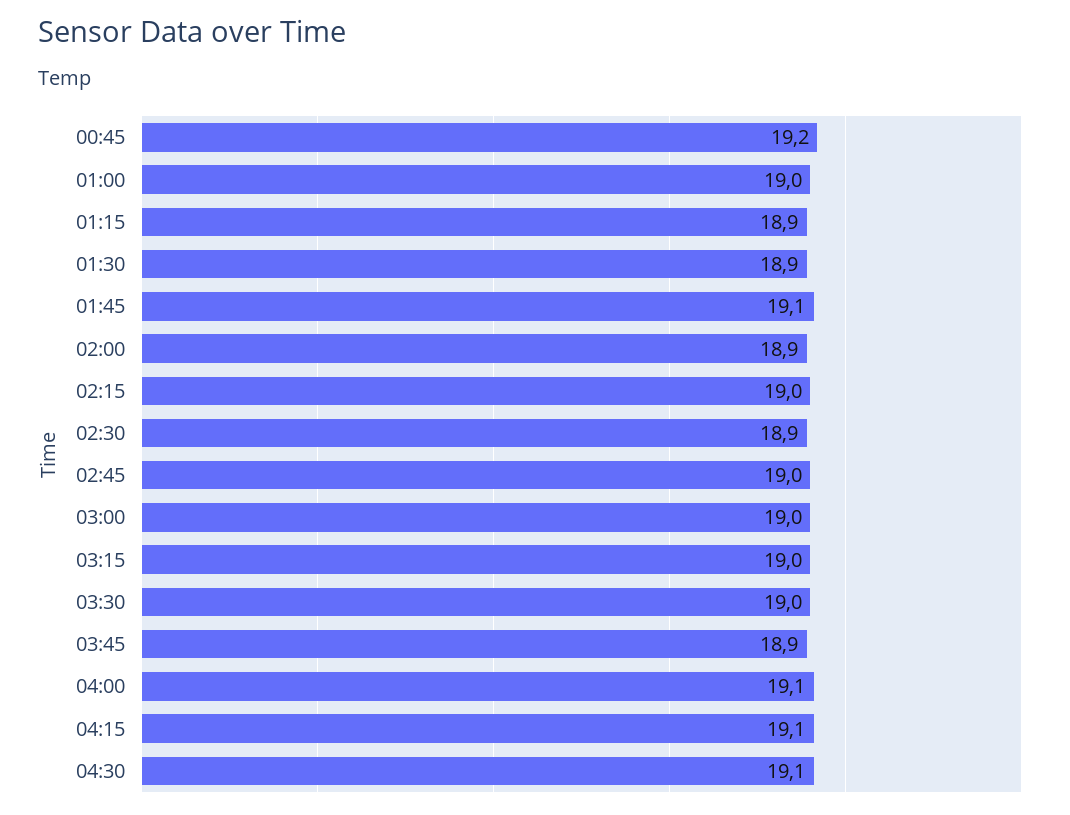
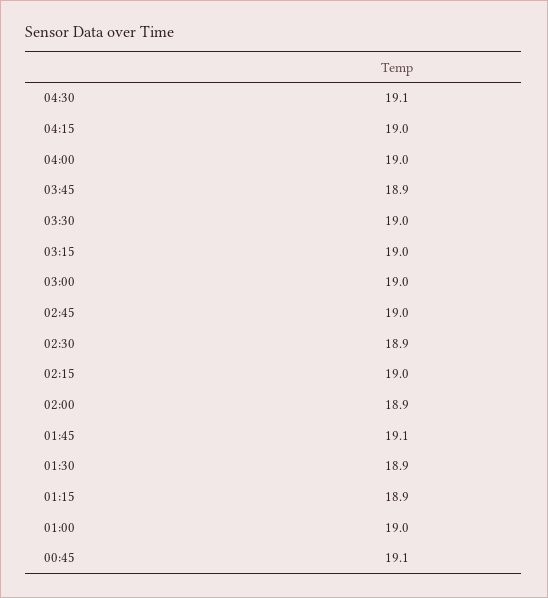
00:45: 19.2 -> 19.1
04:00: 19.1 -> 19
04:15: 19.1 -> 19

